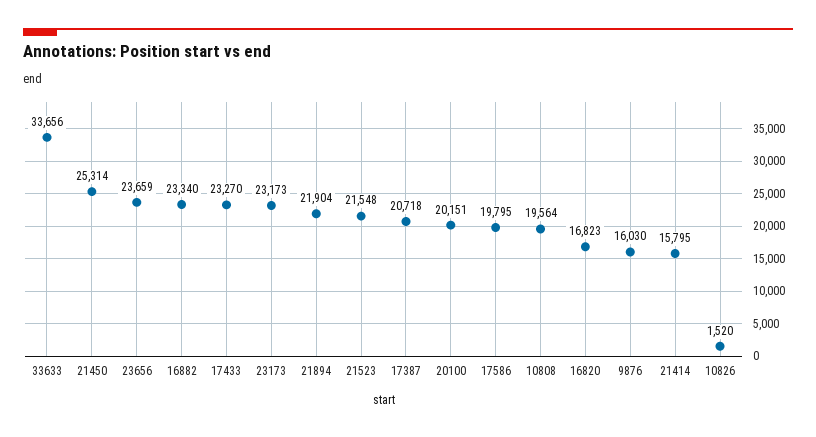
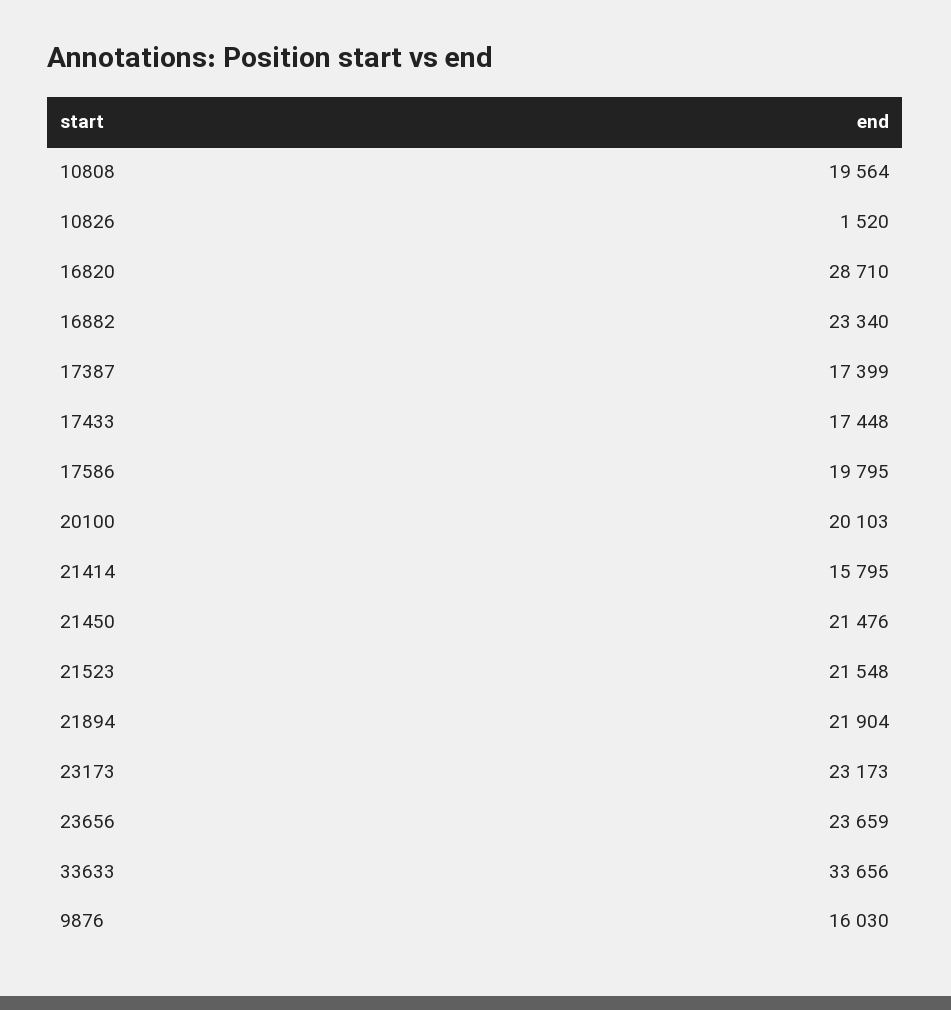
21450: 25314 -> 21476
17433: 23270 -> 17448
17387: 20718 -> 17399
20100: 20151 -> 20103
16820: 16823 -> 28710

